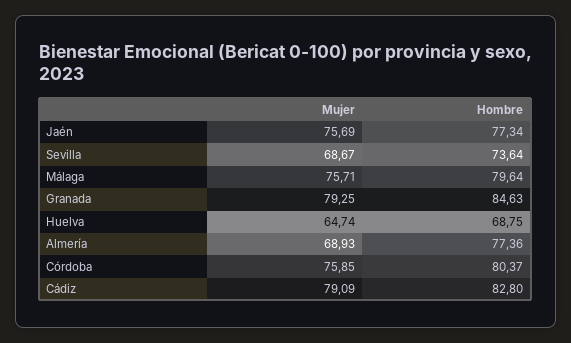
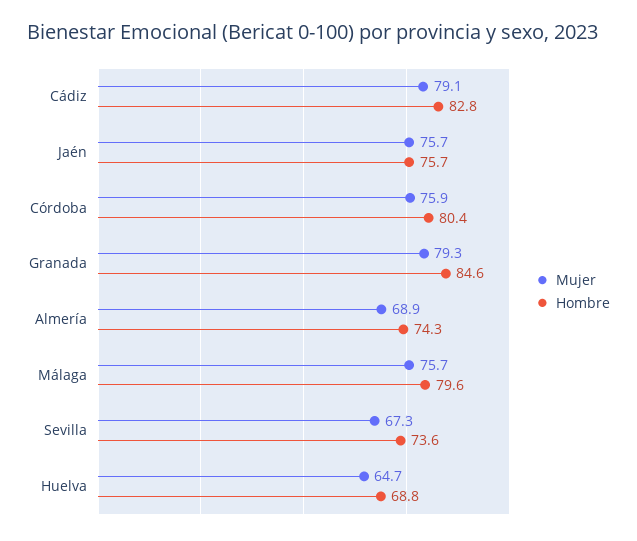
Hombre, Jaén: 77.34 -> 75.7
Mujer, Sevilla: 68.67 -> 67.3
Hombre, Almería: 77.36 -> 74.3

